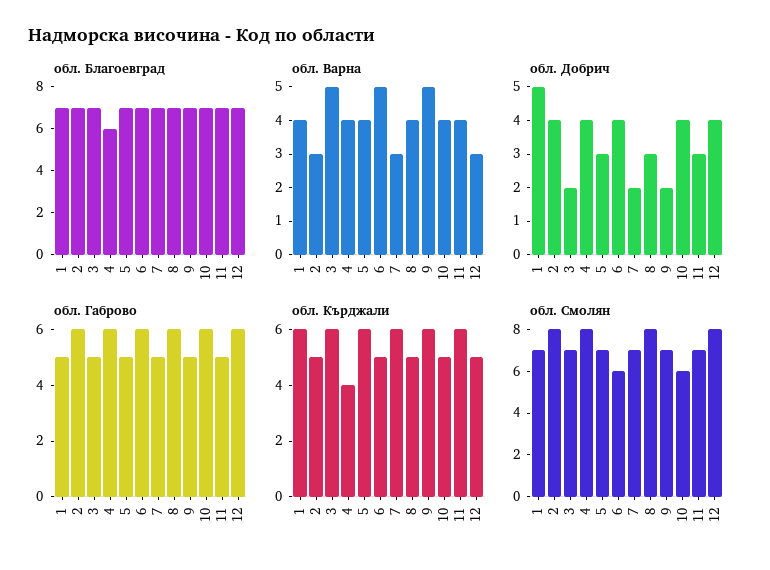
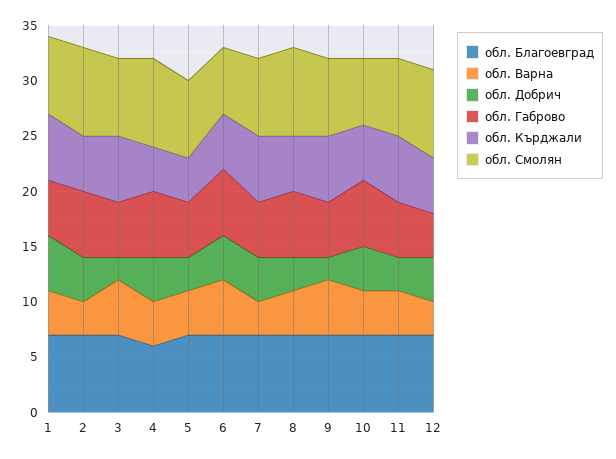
обл. Добрич, 7: 2 -> 4
обл. Габрово, 12: 6 -> 4
обл. Кърджали, 5: 6 -> 4

